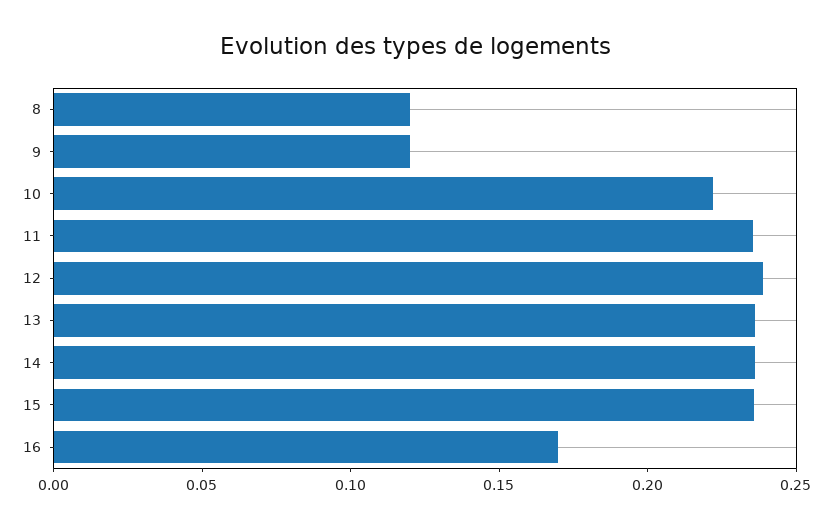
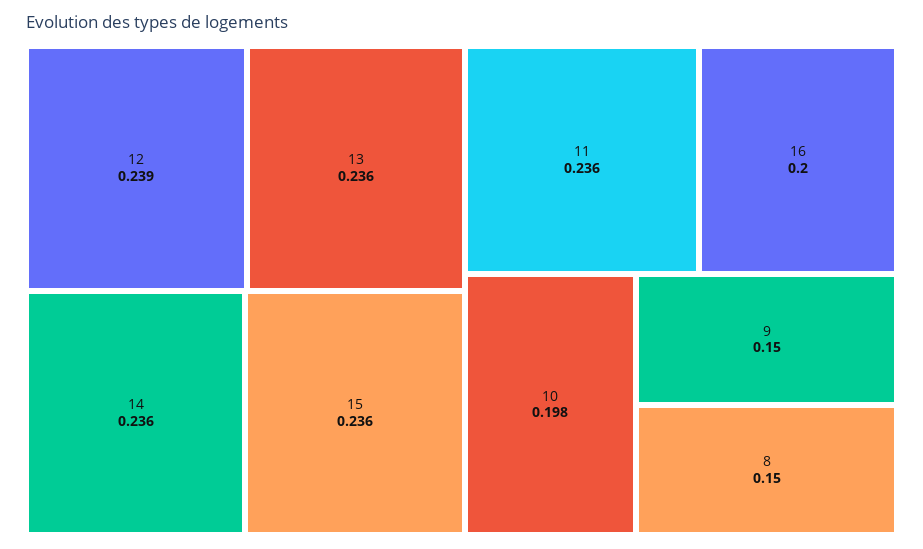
8: 0.12 -> 0.15
9: 0.12 -> 0.15
10: 0.22 -> 0.198
16: 0.17 -> 0.2

